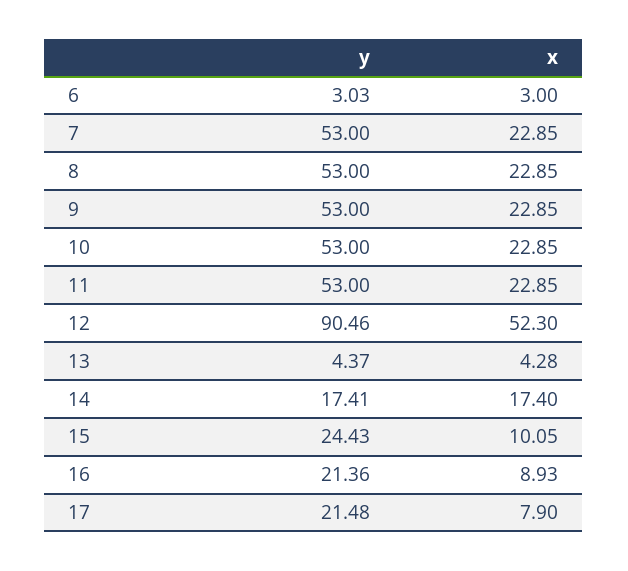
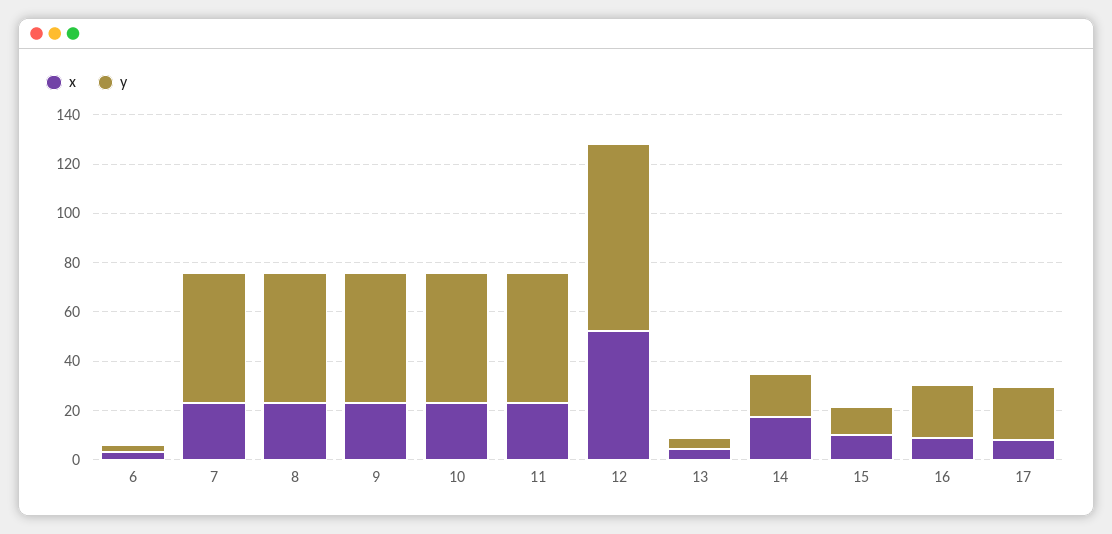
y, 12: 90.46 -> 75
y, 15: 24.43 -> 10

